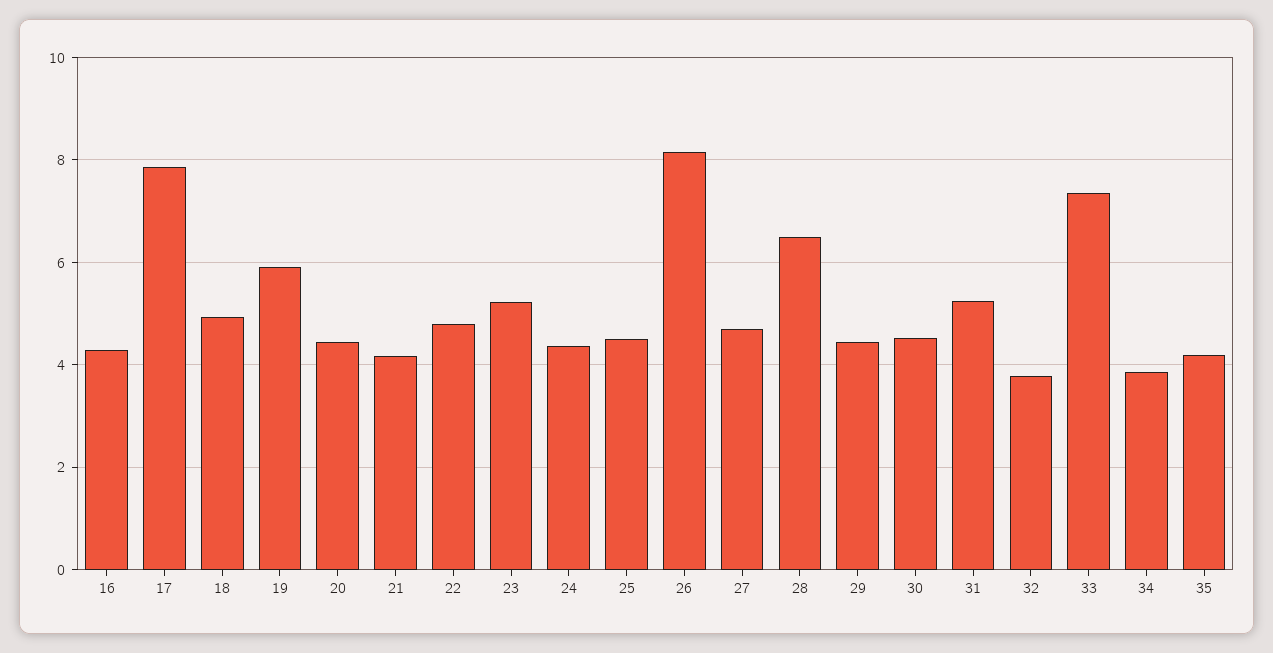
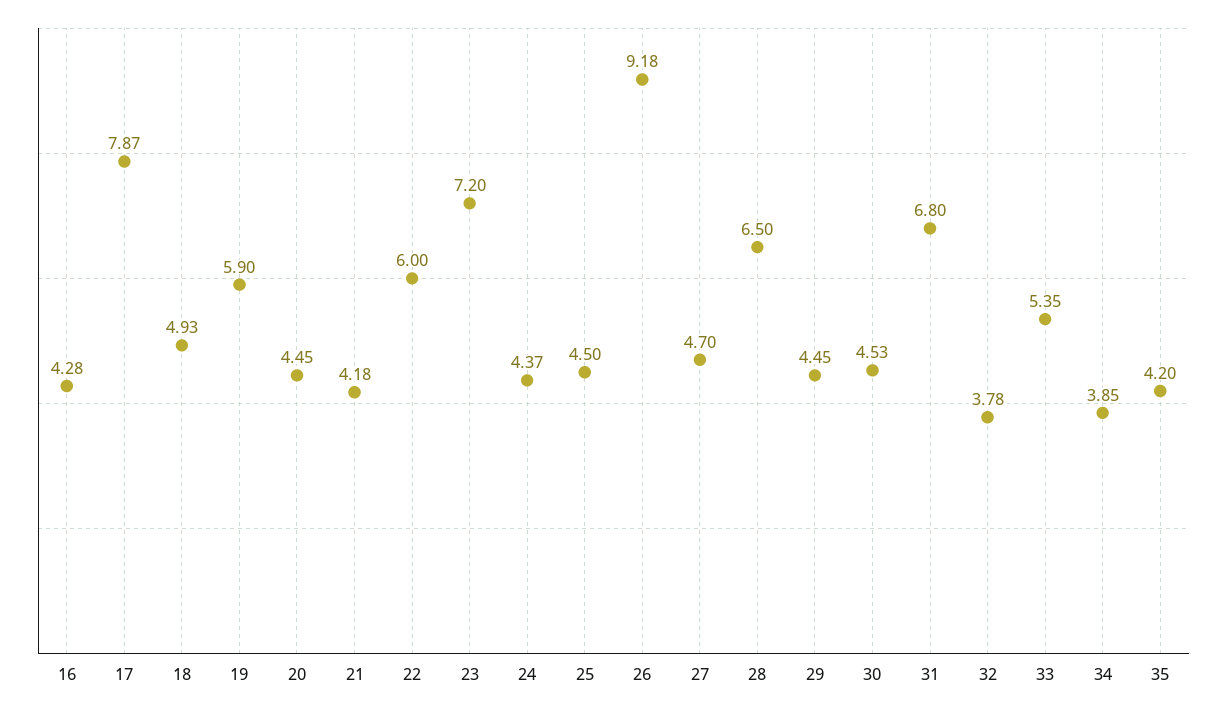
22: 4.8 -> 6
23: 5.2 -> 7.2
26: 8.2 -> 9.18
31: 5.2 -> 6.8
33: 7.4 -> 5.35

